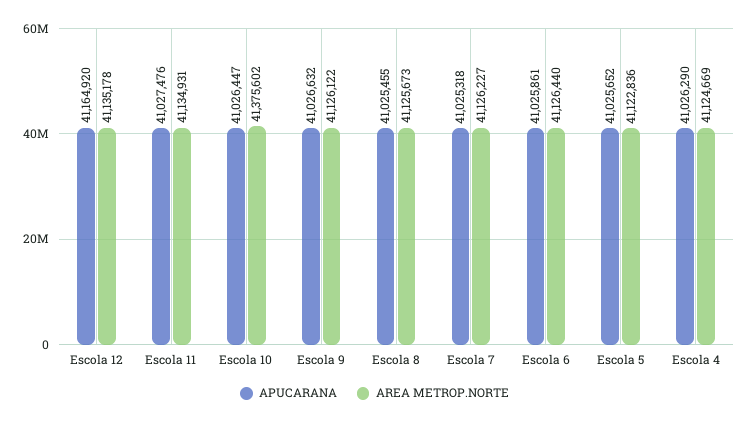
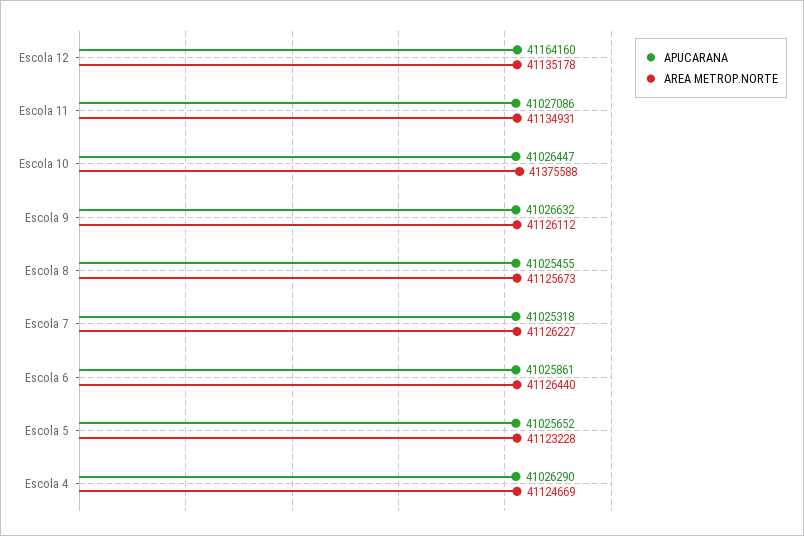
APUCARANA, Escola 12: 41164920 -> 41164160
APUCARANA, Escola 11: 41027476 -> 41027086
AREA METROP.NORTE, Escola 10: 41375602 -> 41375588
AREA METROP.NORTE, Escola 9: 41126122 -> 41126112
AREA METROP.NORTE, Escola 5: 41122836 -> 41123228

